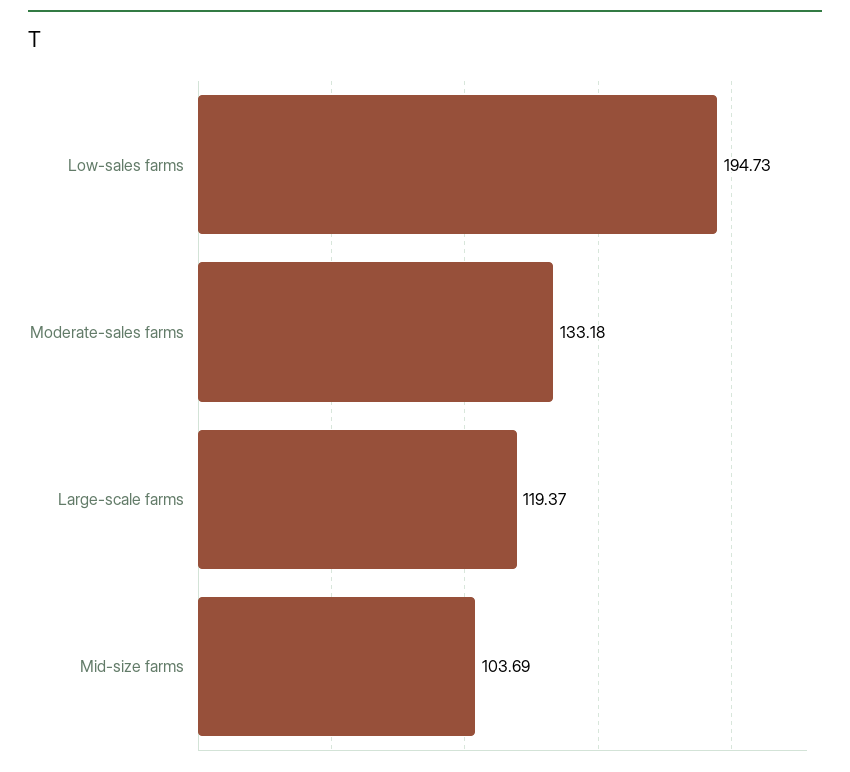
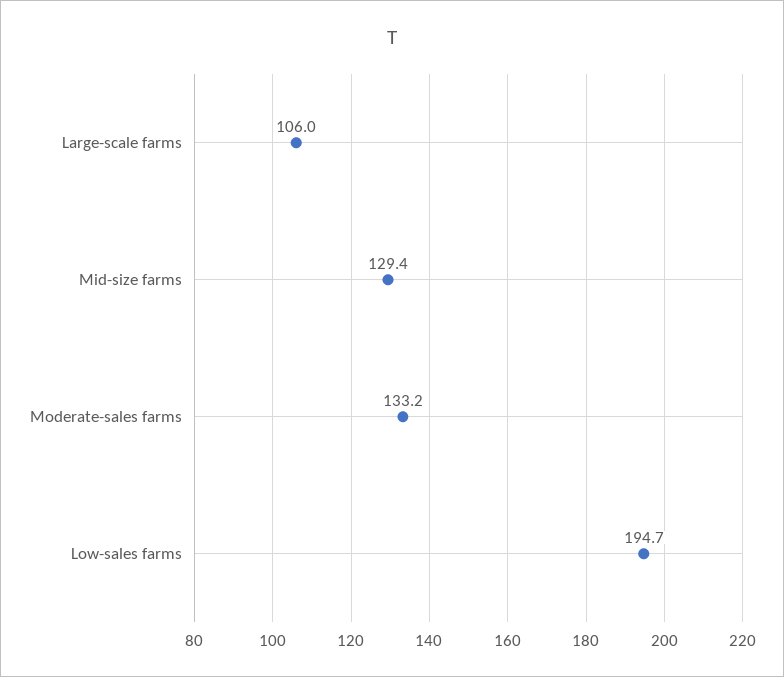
Large-scale farms: 119.37 -> 106
Mid-size farms: 103.69 -> 129.4

